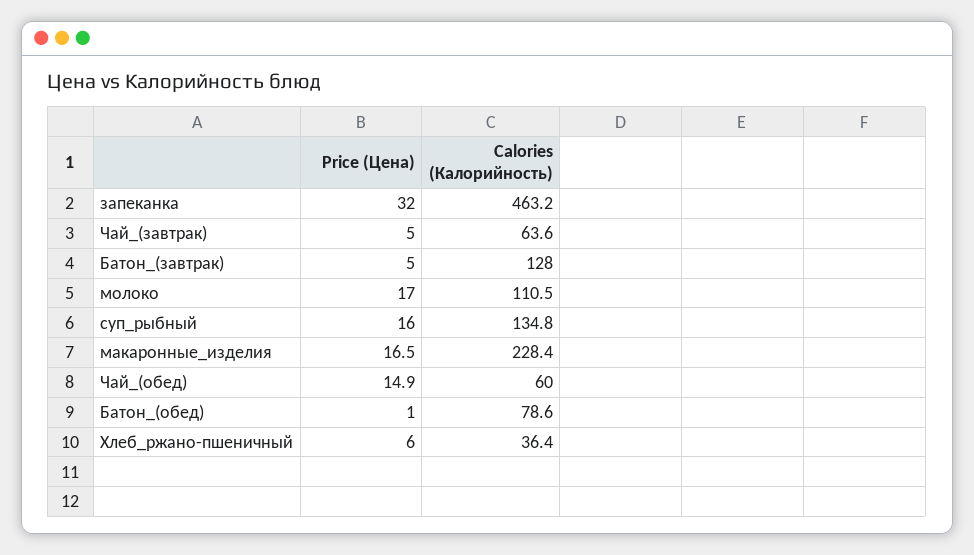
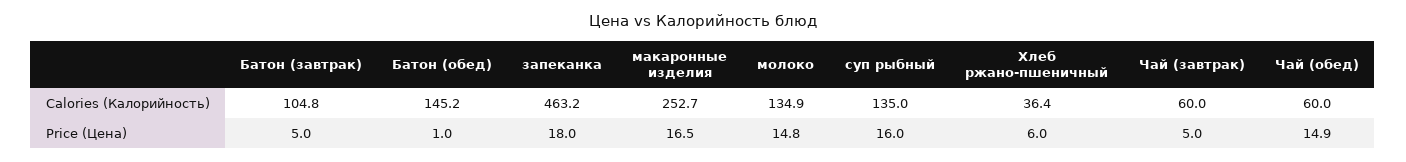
Price (Цена), запеканка: 32 -> 18
Calories (Калорийность), Чай_(завтрак): 63.6 -> 60
Calories (Калорийность), Батон_(завтрак): 128 -> 104.8
Price (Цена), молоко: 17 -> 14.8
Calories (Калорийность), молоко: 110.5 -> 134.9
Calories (Калорийность), суп_рыбный: 134.8 -> 135
Calories (Калорийность), макаронные_изделия: 228.4 -> 252.7
Calories (Калорийность), Батон_(обед): 78.6 -> 145.2

